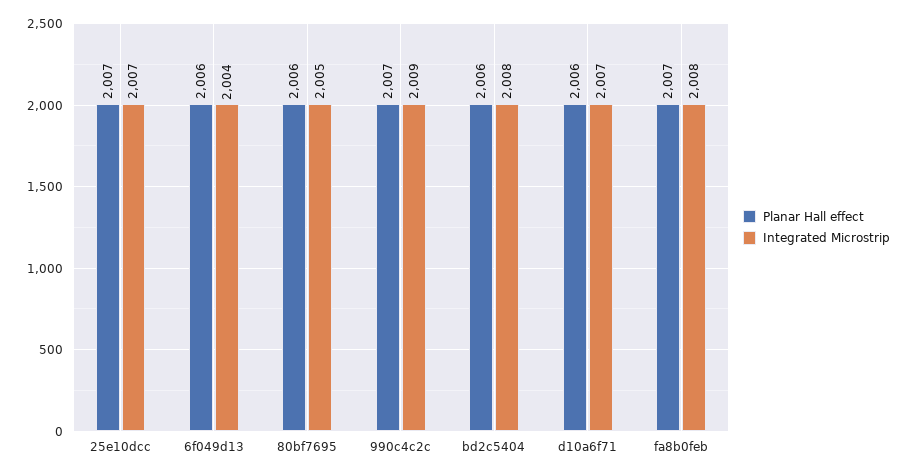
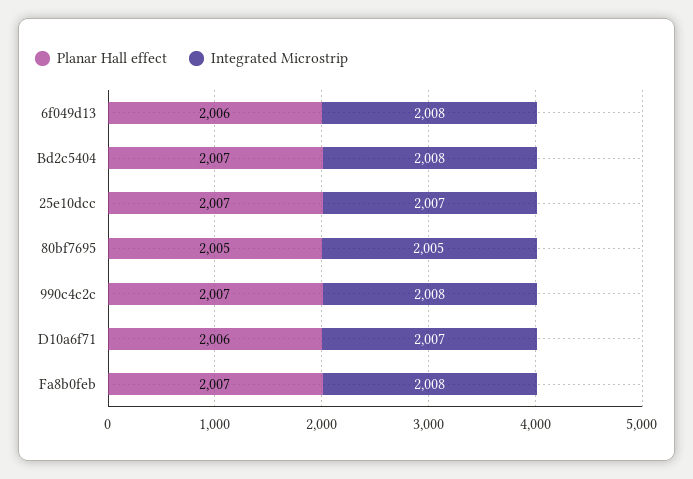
Integrated Microstrip, 6f049d13: 2004 -> 2008
Planar Hall effect, 80bf7695: 2006 -> 2005
Integrated Microstrip, 990c4c2c: 2009 -> 2008
Planar Hall effect, bd2c5404: 2006 -> 2007

